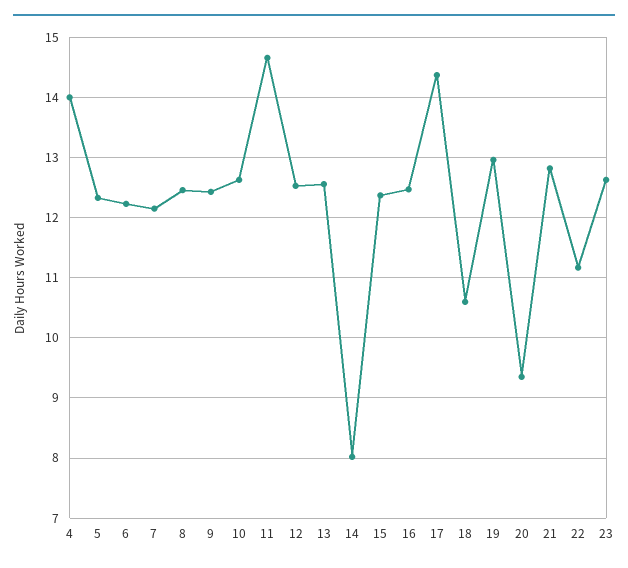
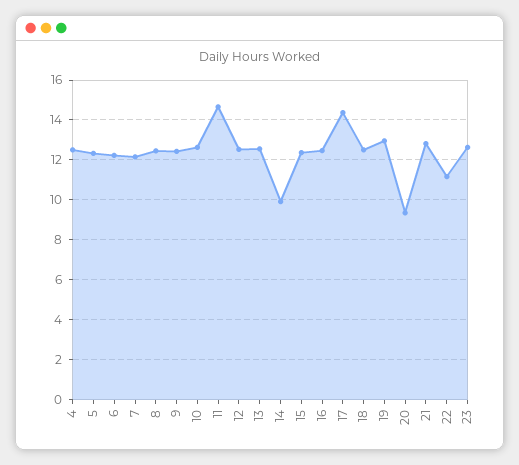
4: 14 -> 12.5
14: 8 -> 10
18: 10.6 -> 12.5

